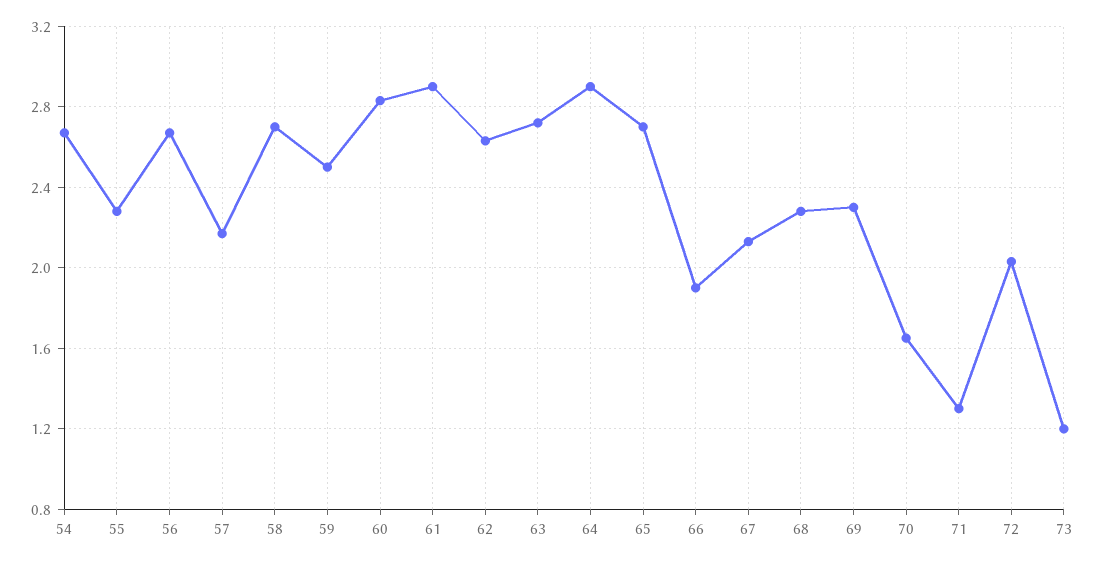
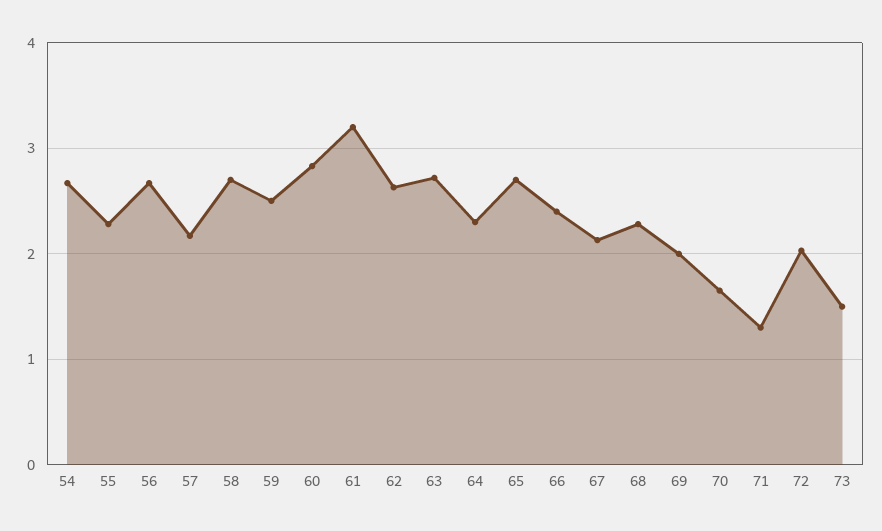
61: 2.9 -> 3.2
64: 2.9 -> 2.3
66: 1.9 -> 2.4
69: 2.3 -> 2
73: 1.2 -> 1.5

